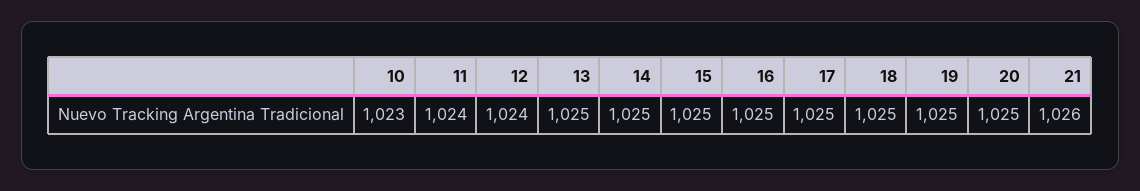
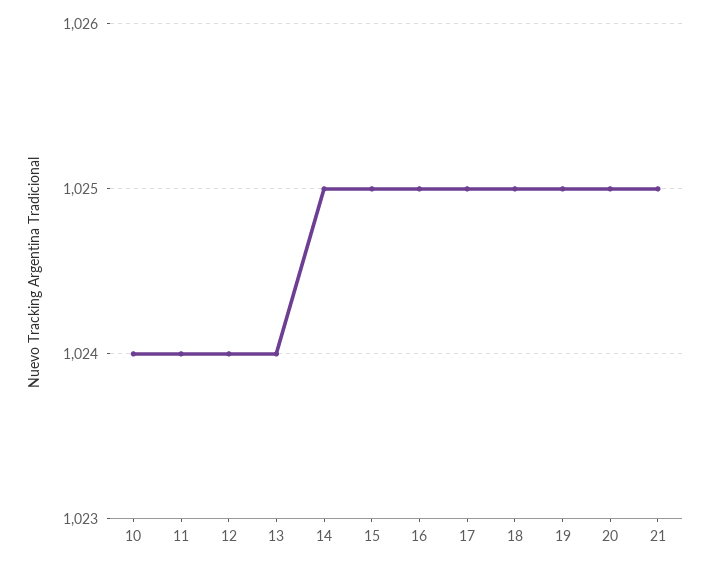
10: 1023 -> 1024
13: 1025 -> 1024
21: 1026 -> 1025

